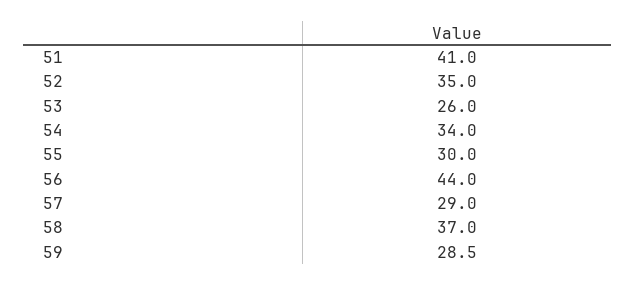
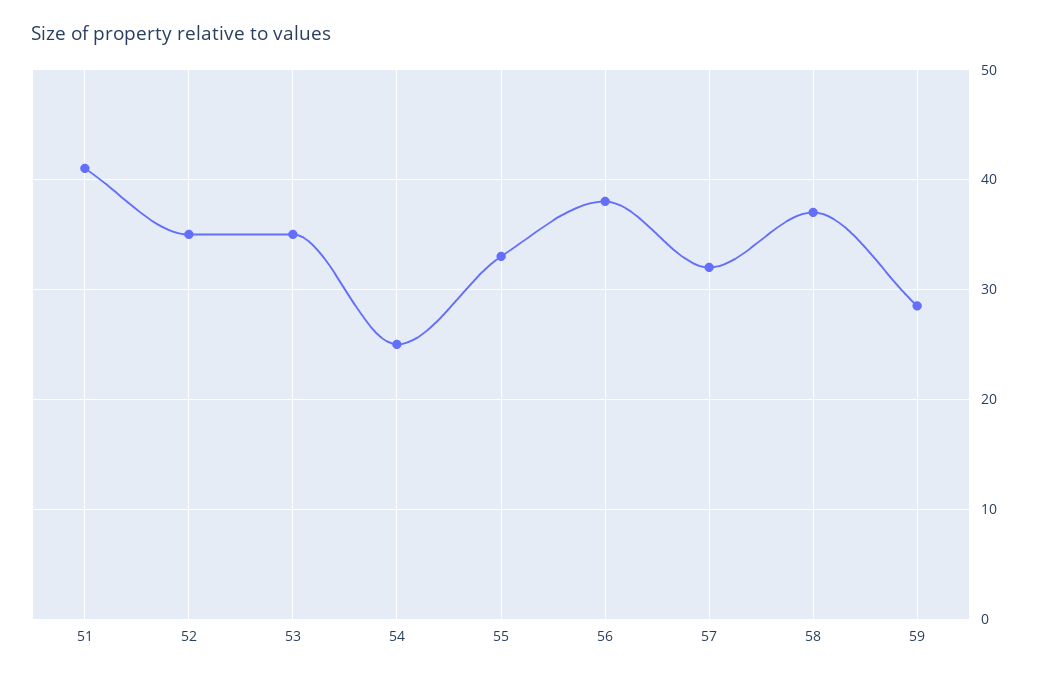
53: 26 -> 35
54: 34 -> 25
55: 30 -> 33
56: 44 -> 38
57: 29 -> 32

